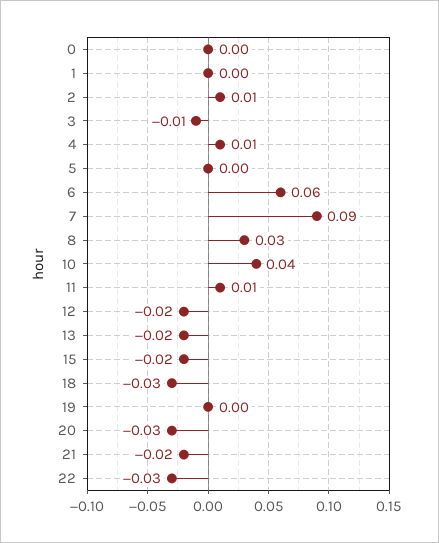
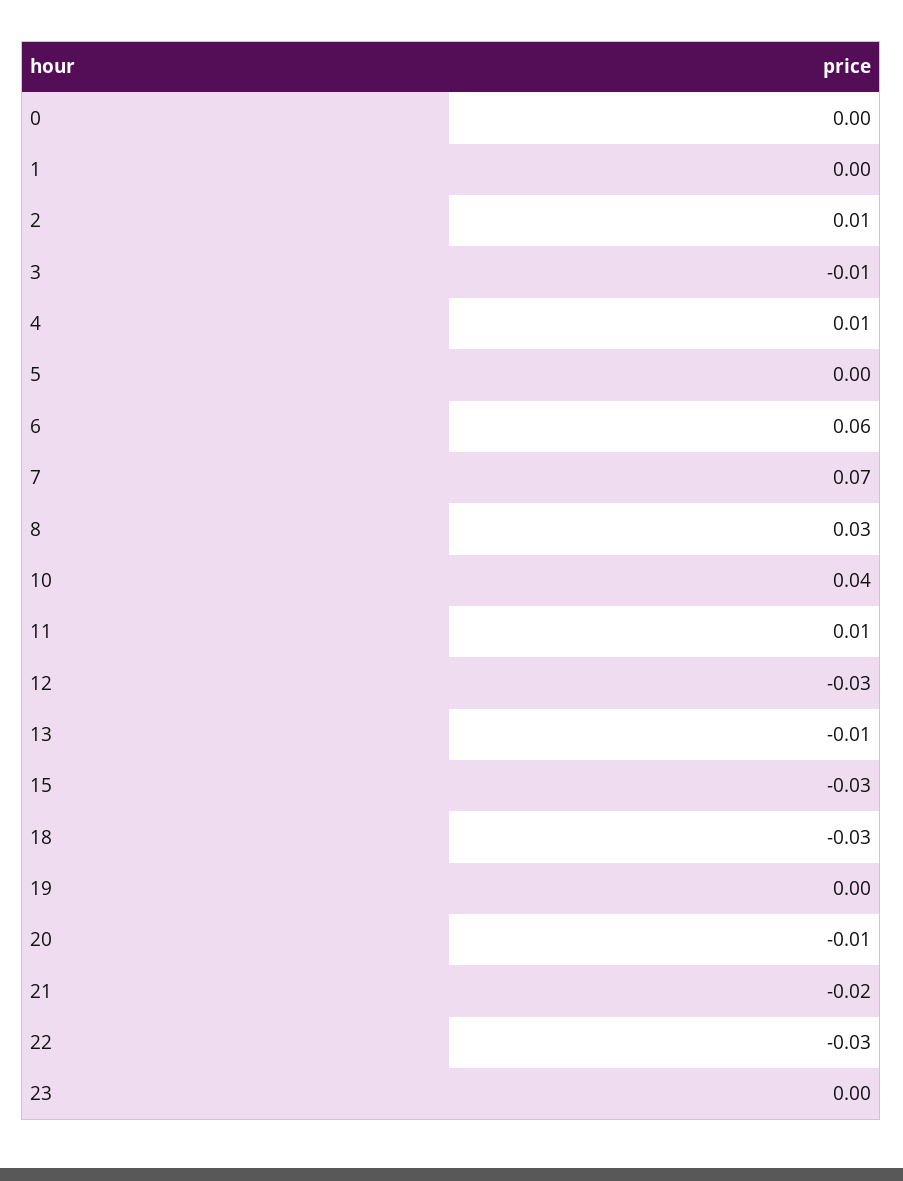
7: 0.09 -> 0.07
12: -0.02 -> -0.03
13: -0.02 -> -0.01
15: -0.02 -> -0.03
20: -0.03 -> -0.01
23: none -> 0

